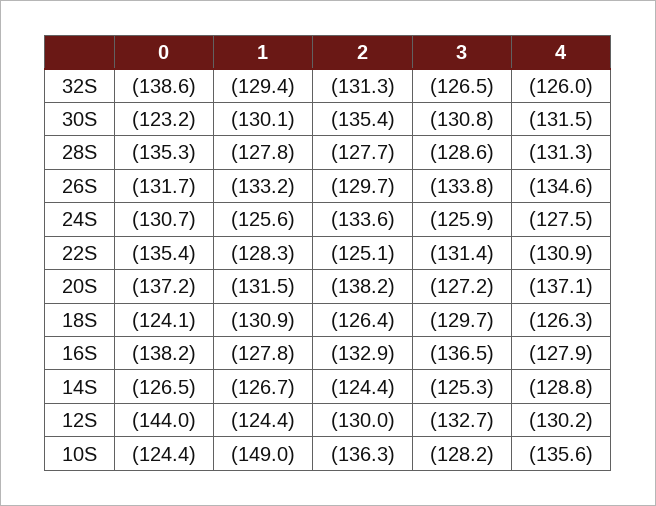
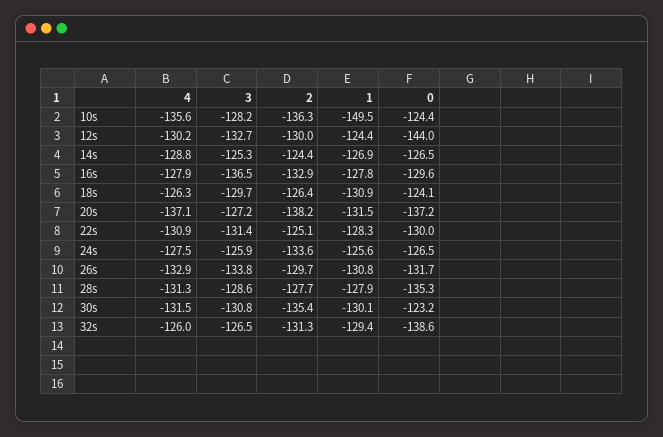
1, 28S: -127.8 -> -127.9
1, 26S: -133.2 -> -130.8
4, 26S: -134.6 -> -132.9
0, 24S: -130.7 -> -126.5
0, 22S: -135.4 -> -130
0, 16S: -138.2 -> -129.6
1, 14S: -126.7 -> -126.9
1, 10S: -149 -> -149.5

